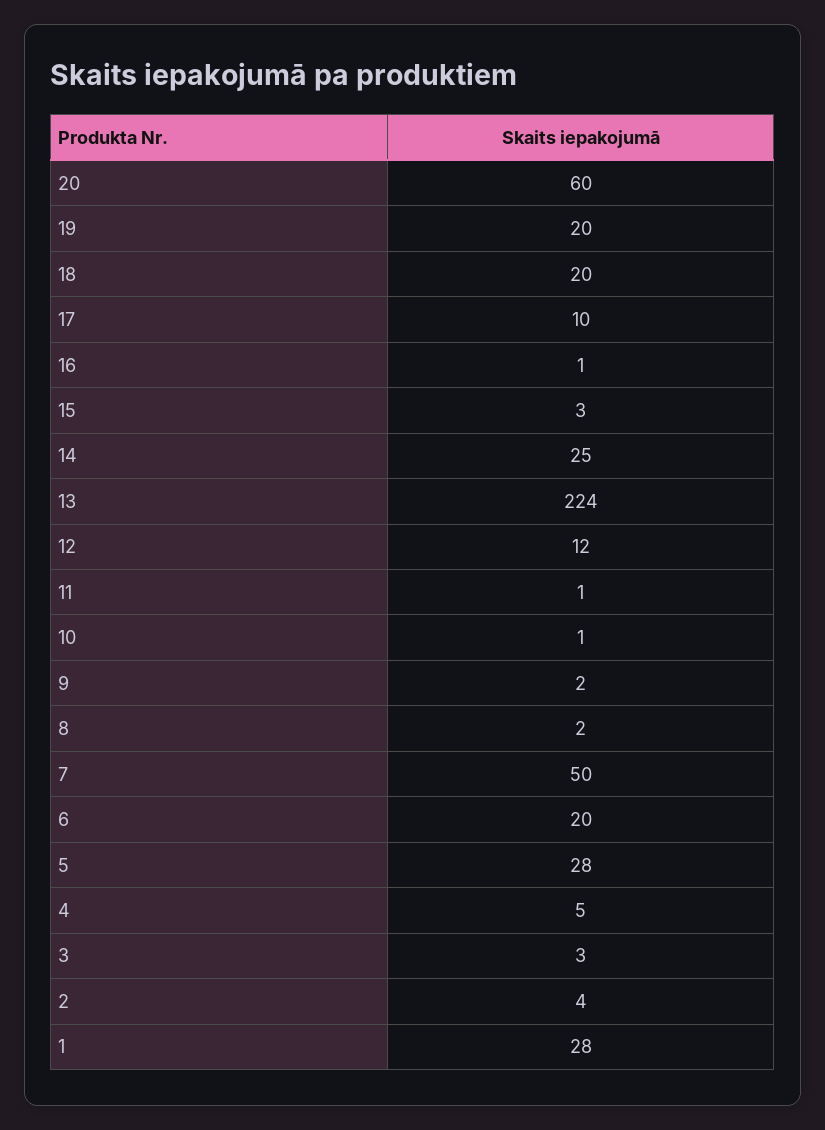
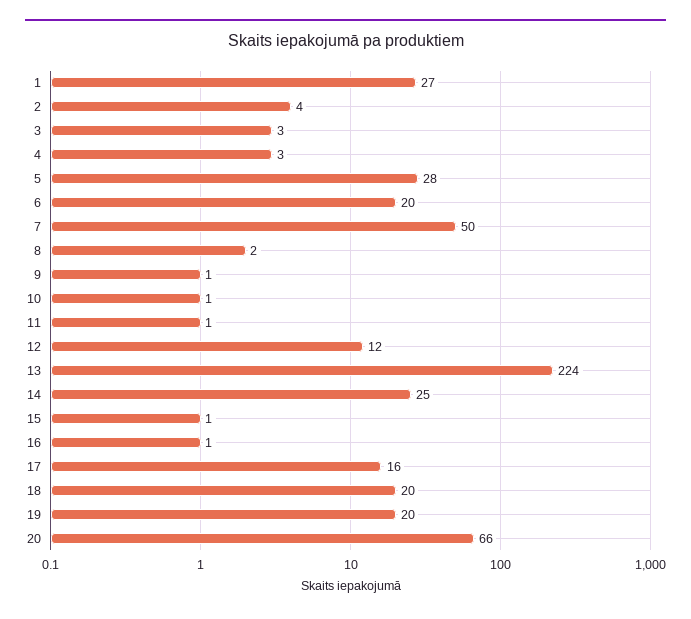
20: 60 -> 66
17: 10 -> 16
15: 3 -> 1
9: 2 -> 1
4: 5 -> 3
1: 28 -> 27

